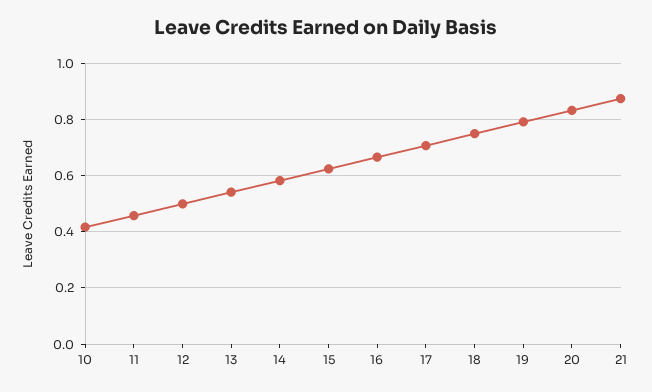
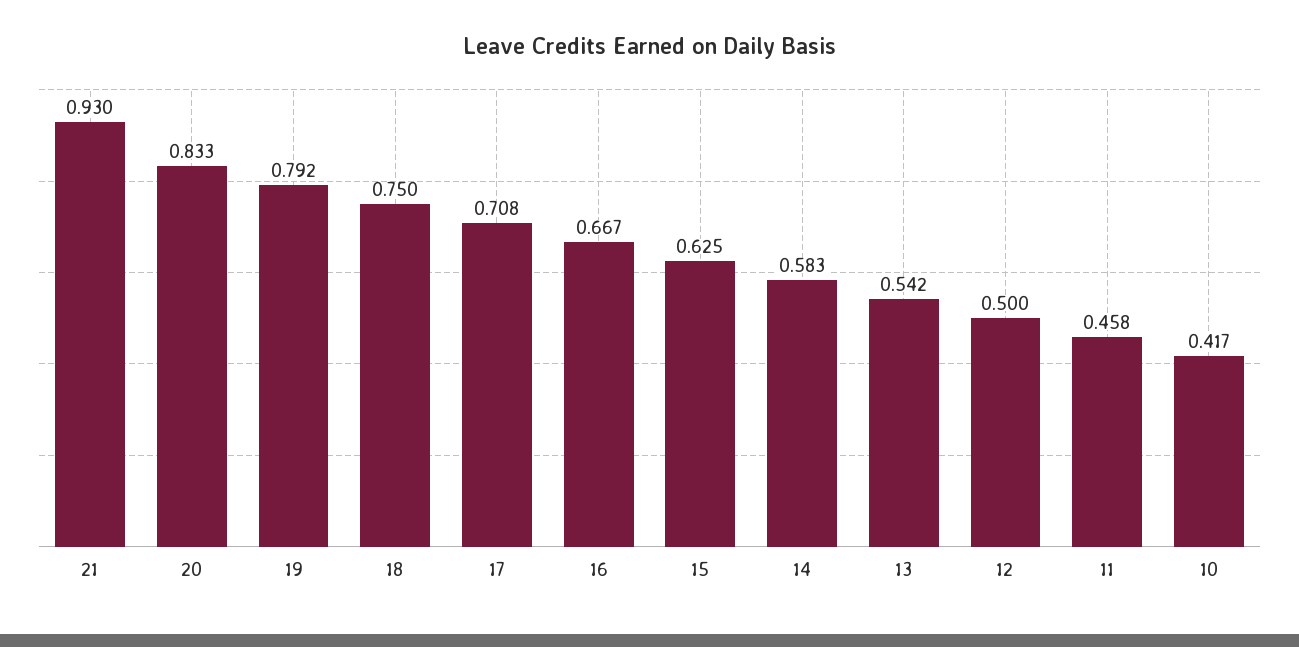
21: 0.875 -> 0.93

